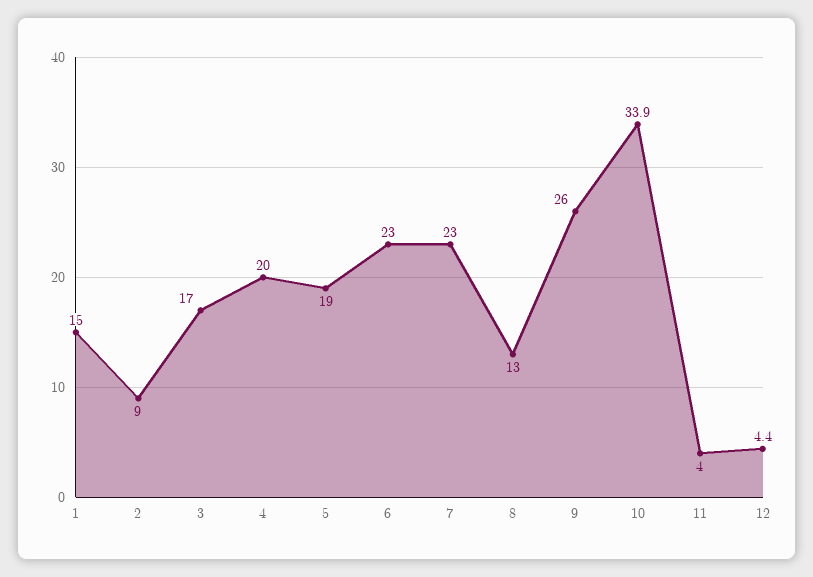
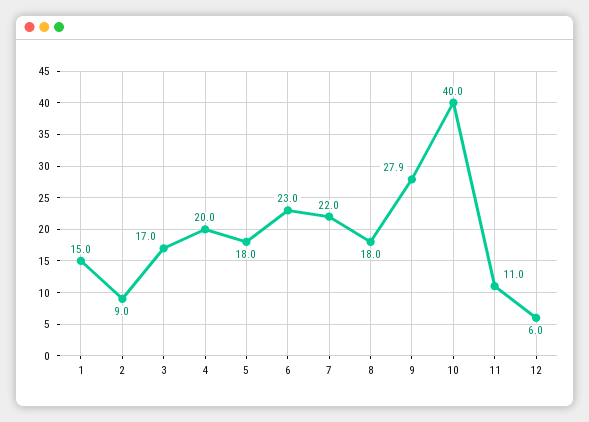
5: 19 -> 18
7: 23 -> 22
8: 13 -> 18
9: 26 -> 27.9
10: 33.9 -> 40
11: 4 -> 11
12: 4.4 -> 6

